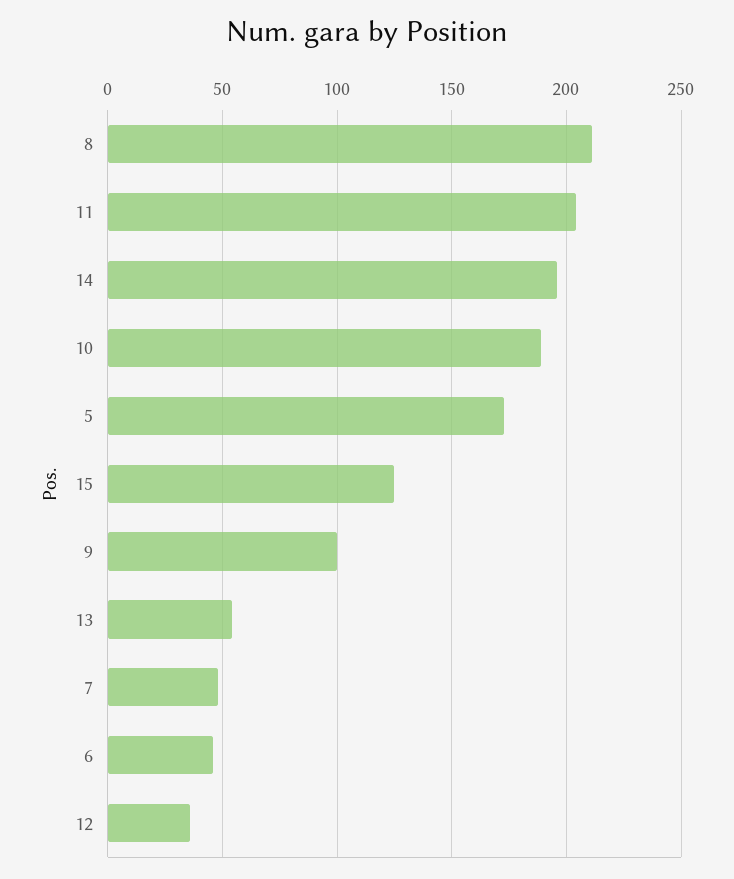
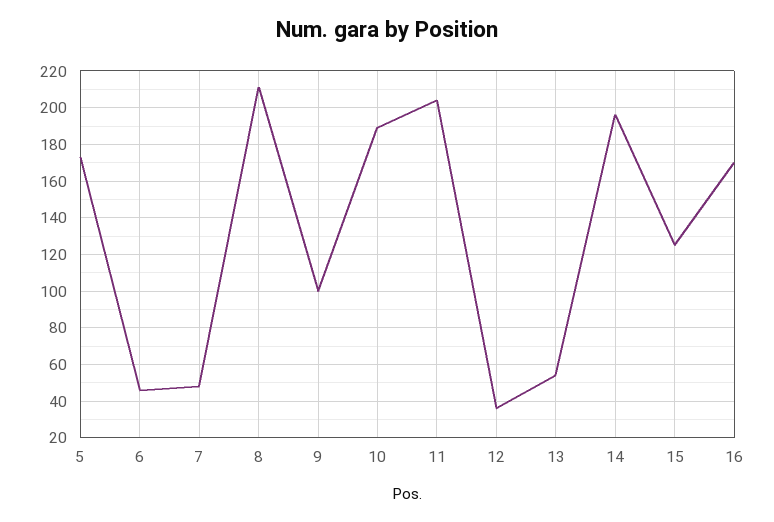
16: none -> 170

